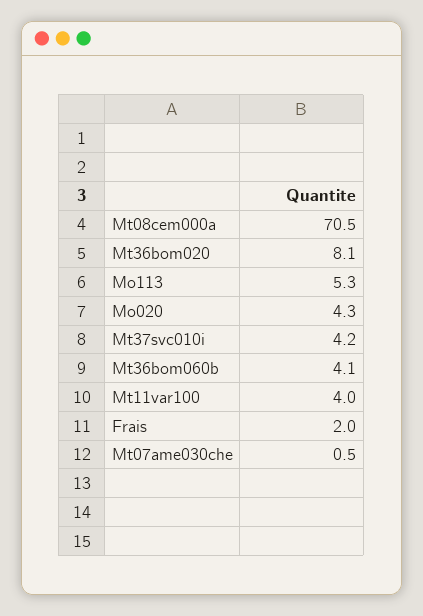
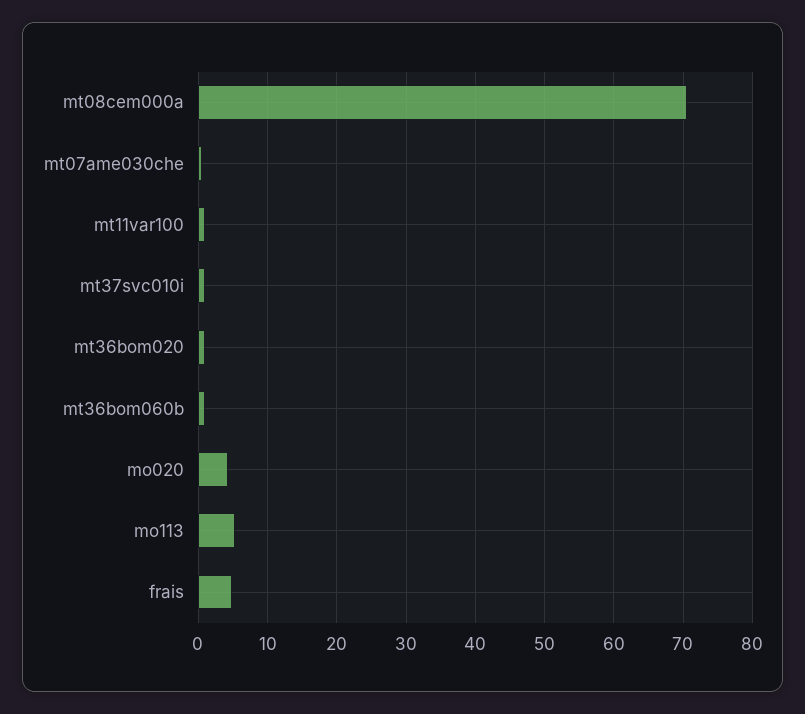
Mt36bom020: 8.1 -> 1
Mt37svc010i: 4.2 -> 1
Mt36bom060b: 4.1 -> 1
Mt11var100: 4 -> 1
Frais: 2 -> 5

